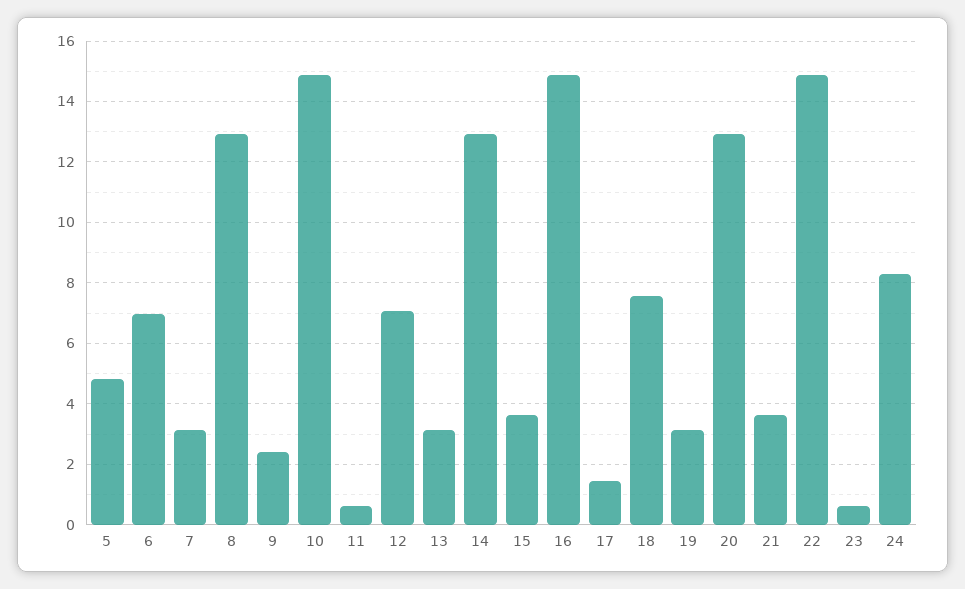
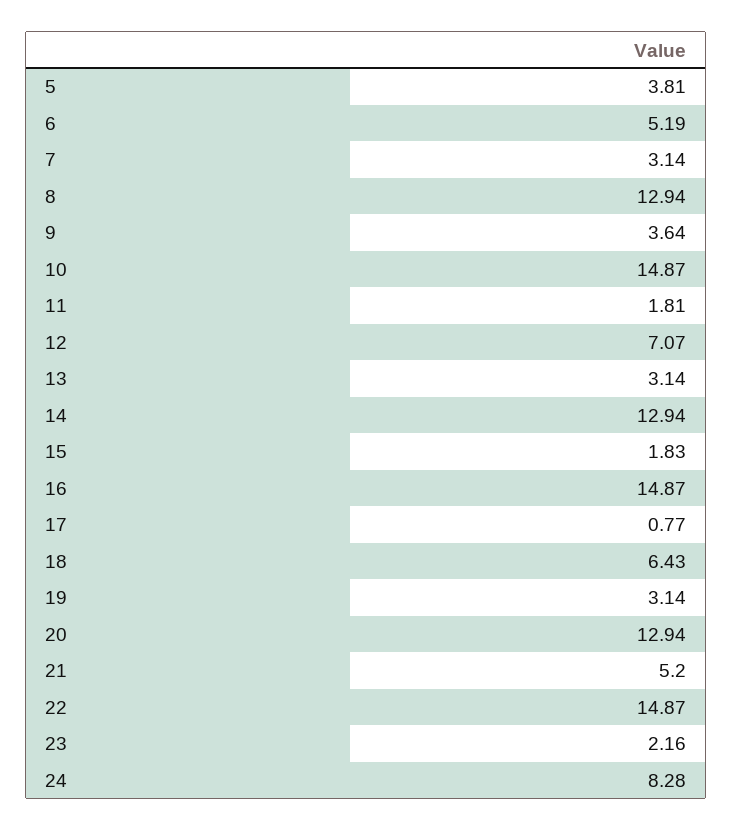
5: 4.8 -> 3.81
6: 7 -> 5.19
9: 2.4 -> 3.64
11: 0.6 -> 1.81
15: 3.6 -> 1.83
17: 1.4 -> 0.77
18: 7.6 -> 6.43
21: 3.6 -> 5.2
23: 0.6 -> 2.16

